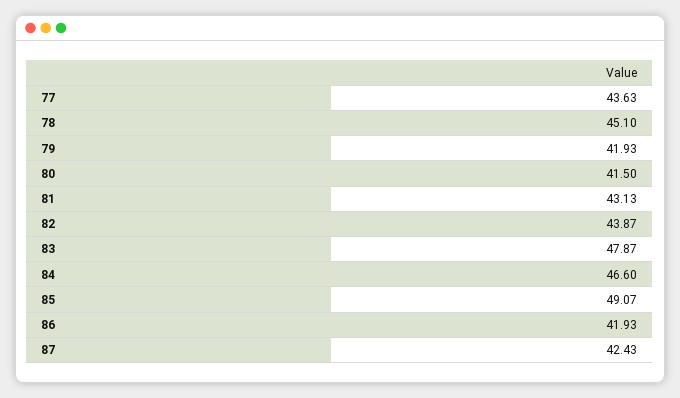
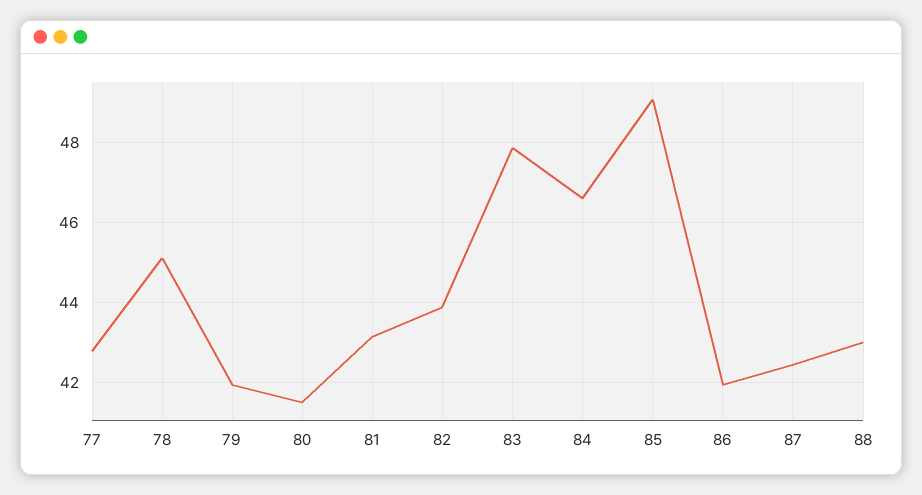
77: 43.63 -> 42.8
88: none -> 43

